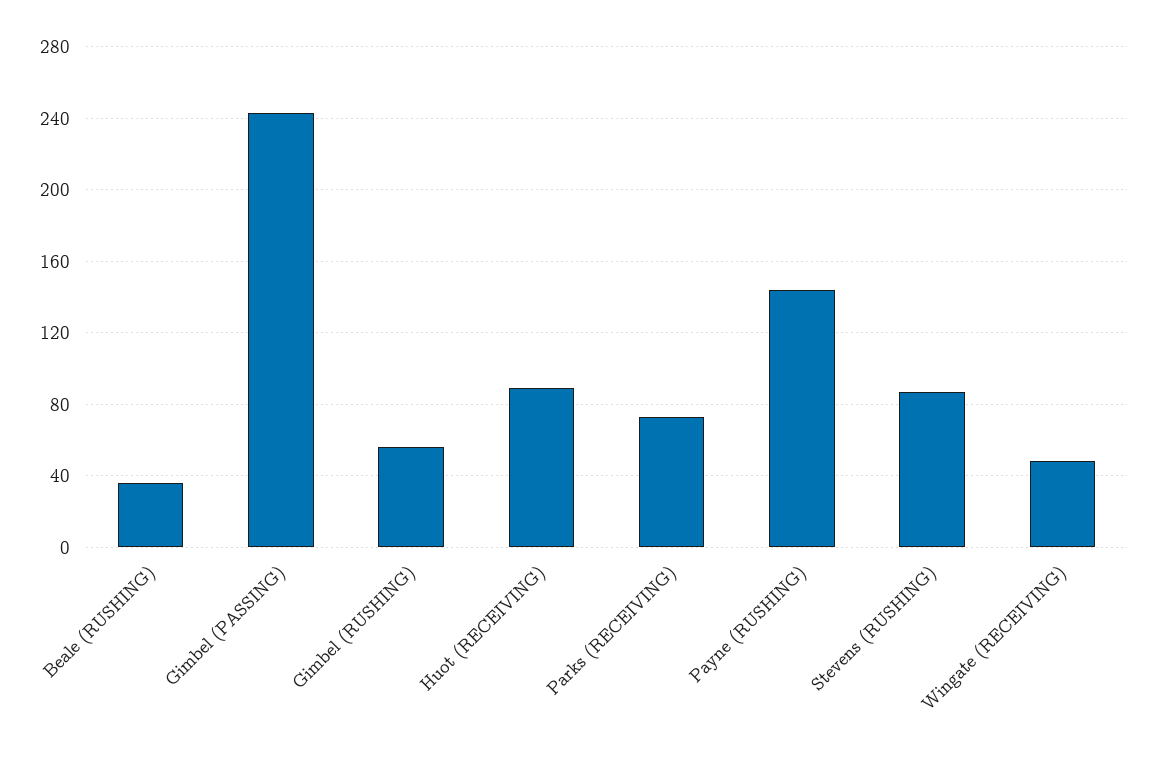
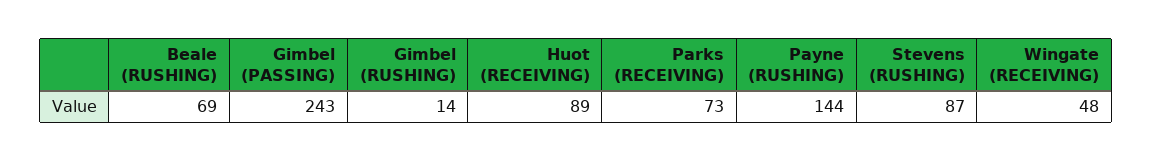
Beale (RUSHING): 35 -> 69
Gimbel (RUSHING): 55 -> 14

